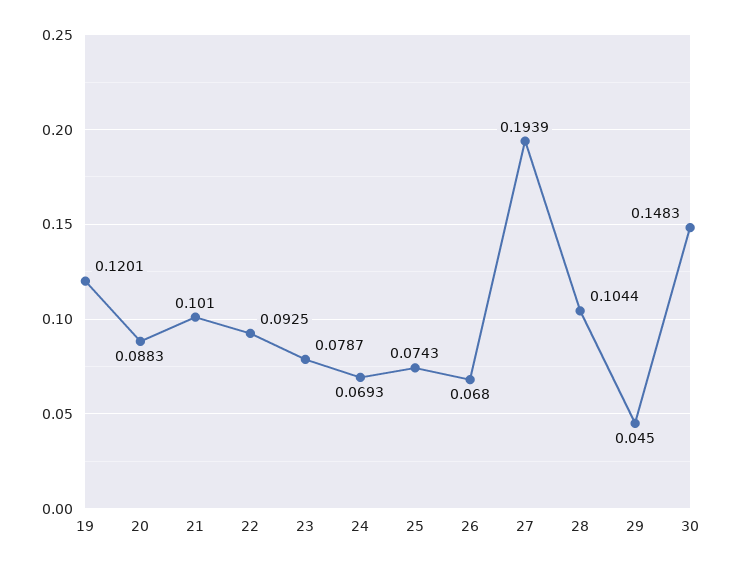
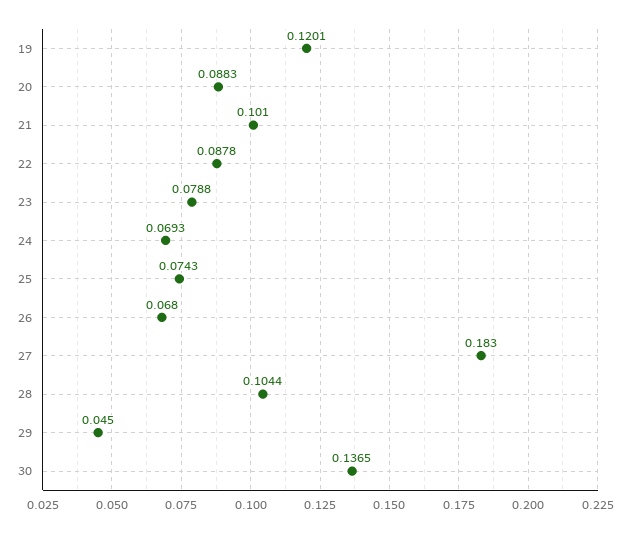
22: 0.0925 -> 0.0878
23: 0.0787 -> 0.0788
27: 0.1939 -> 0.183
30: 0.1483 -> 0.1365

